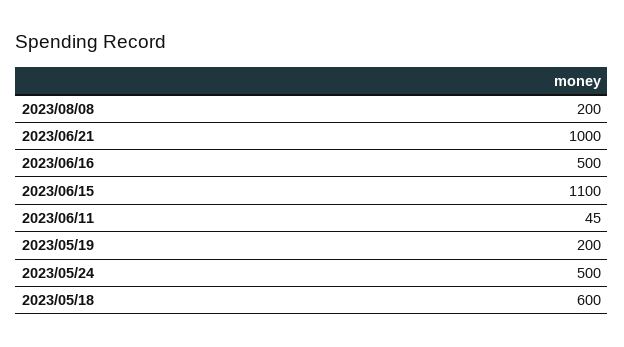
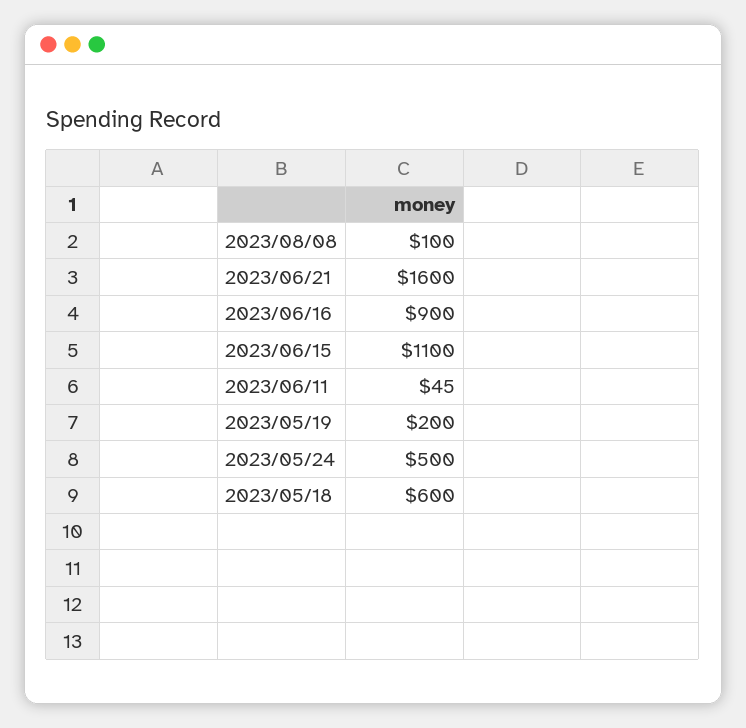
2023/08/08: 200 -> 100
2023/06/21: 1000 -> 1600
2023/06/16: 500 -> 900

